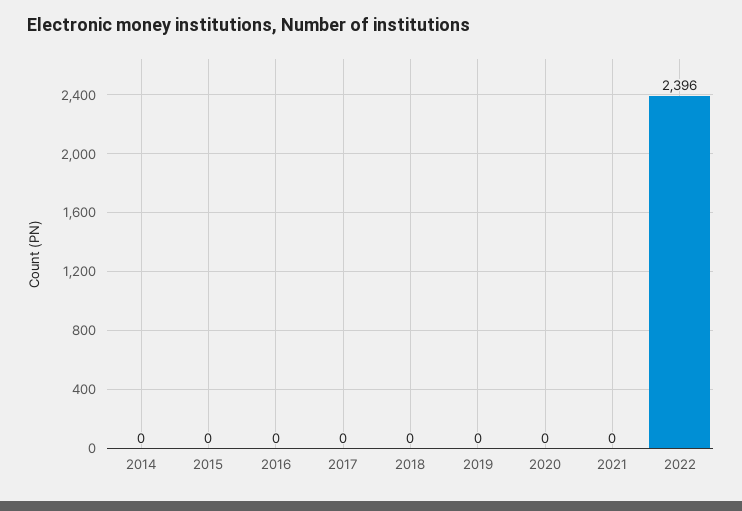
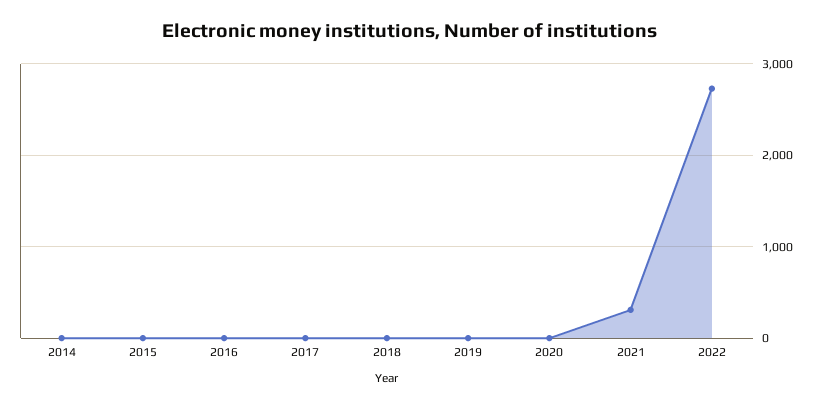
2021: 0 -> 300
2022: 2396 -> 2700

